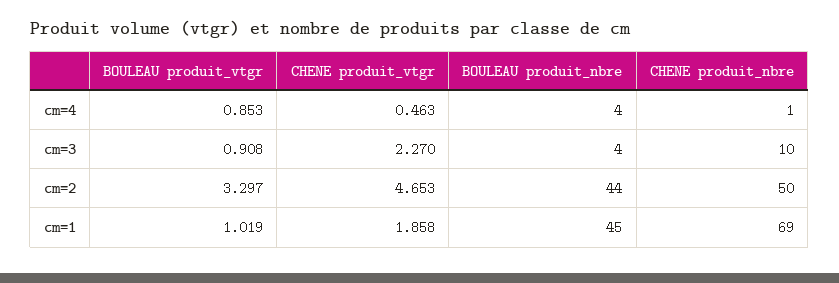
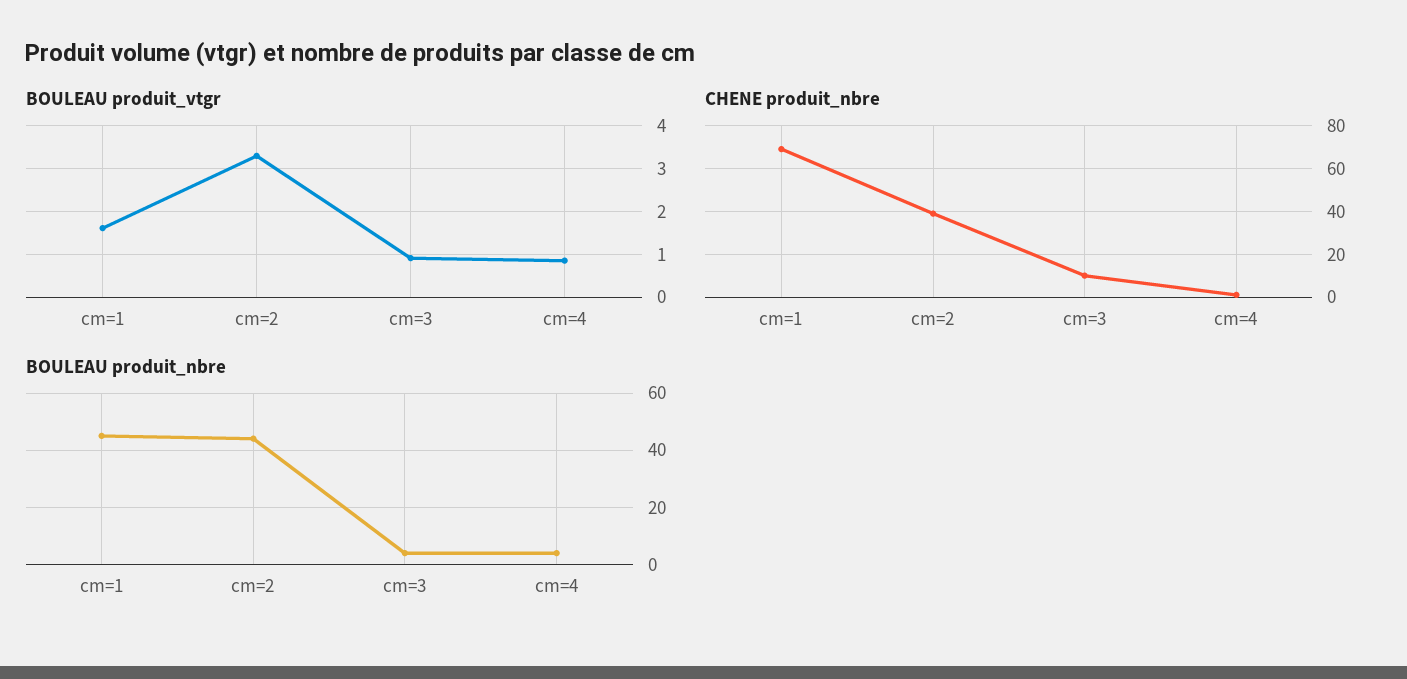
CHENE produit_vtgr, cm=4: 0.463 -> none
CHENE produit_vtgr, cm=3: 2.27 -> none
CHENE produit_vtgr, cm=2: 4.653 -> none
CHENE produit_nbre, cm=2: 50 -> 40
BOULEAU produit_vtgr, cm=1: 1.019 -> 1.6
CHENE produit_vtgr, cm=1: 1.858 -> none

